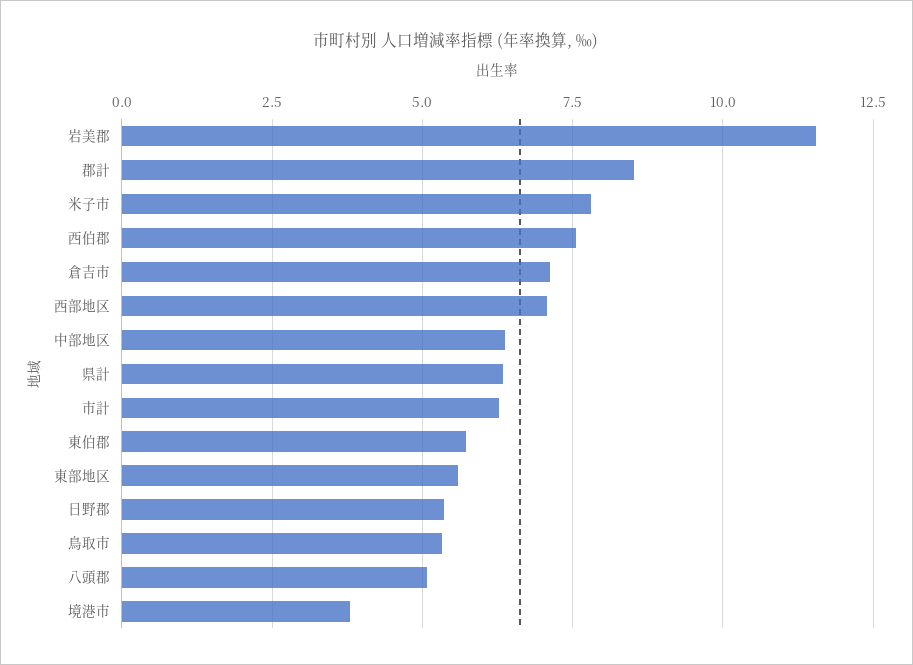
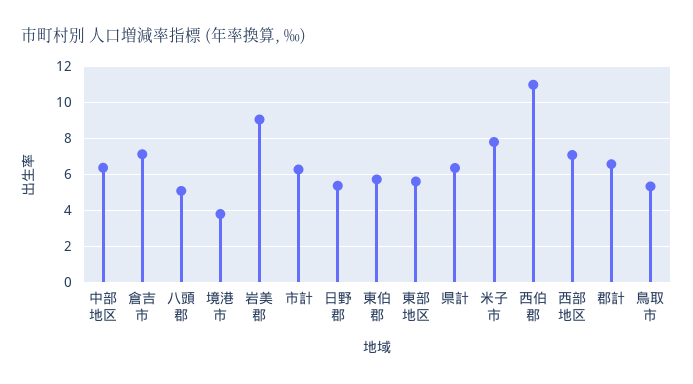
岩美郡: 11.5 -> 9
郡計: 8.5 -> 6.5
西伯郡: 7.5 -> 11

